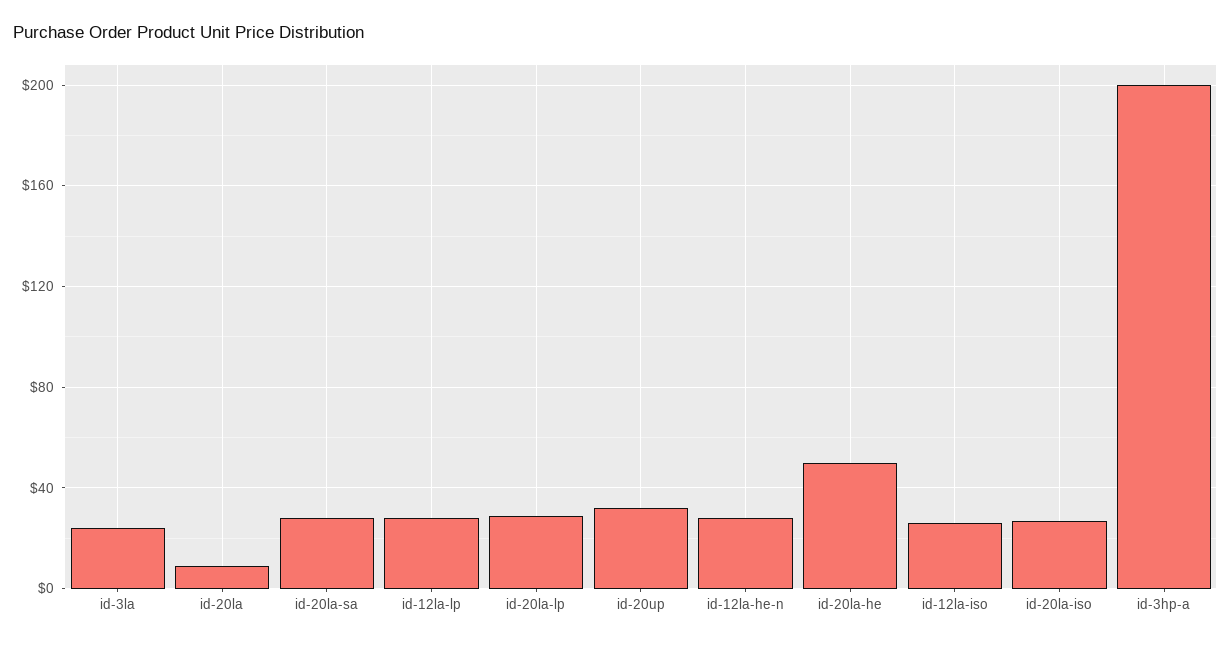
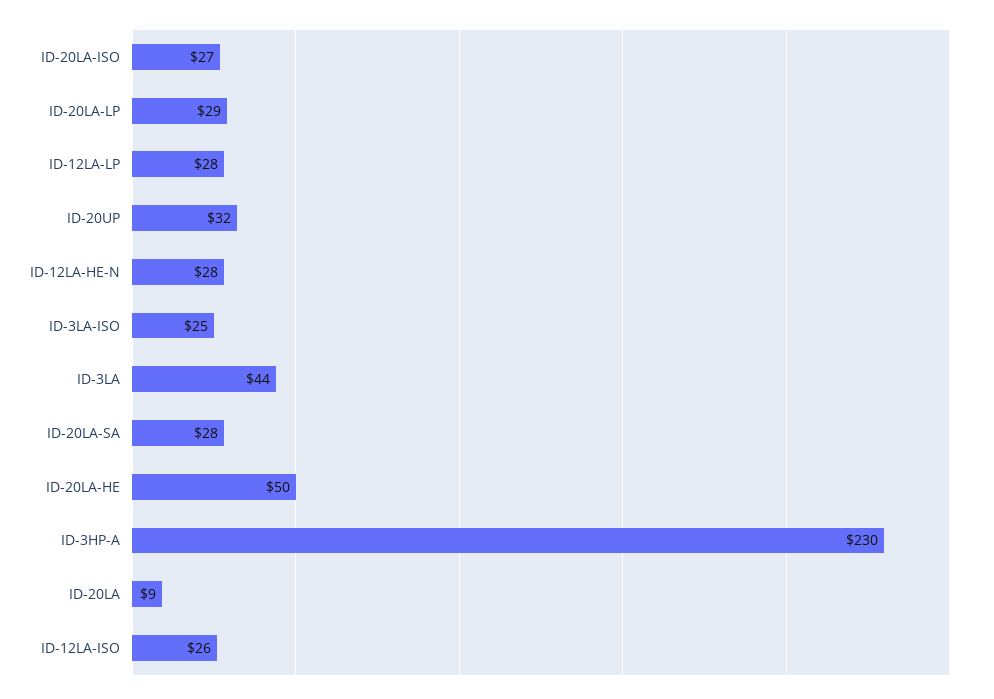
id-3la: 25 -> 44
id-3hp-a: 200 -> 230
ID-3LA-ISO: none -> 25

